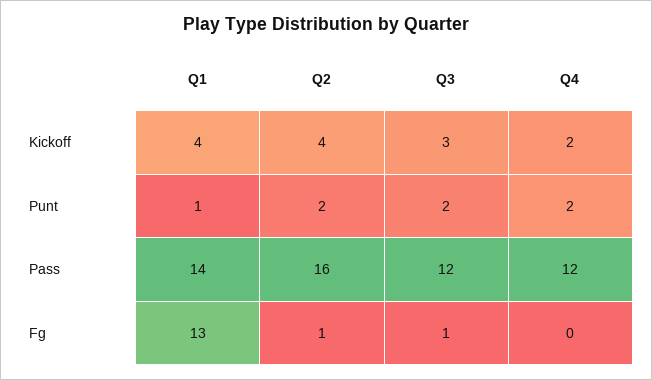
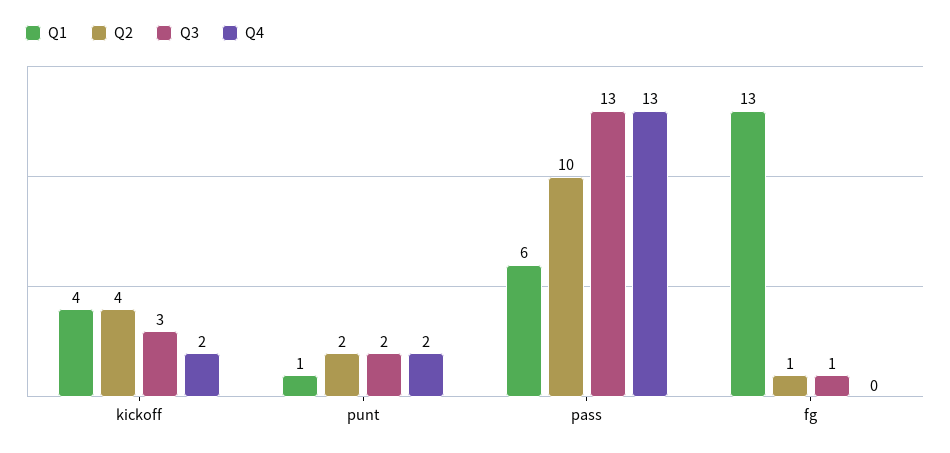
Q1, Pass: 14 -> 6
Q2, Pass: 16 -> 10
Q3, Pass: 12 -> 13
Q4, Pass: 12 -> 13

